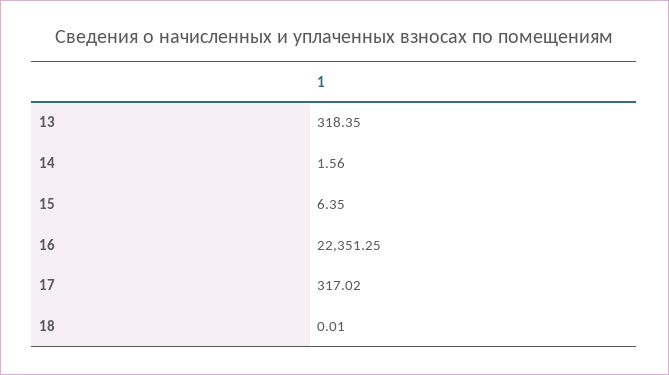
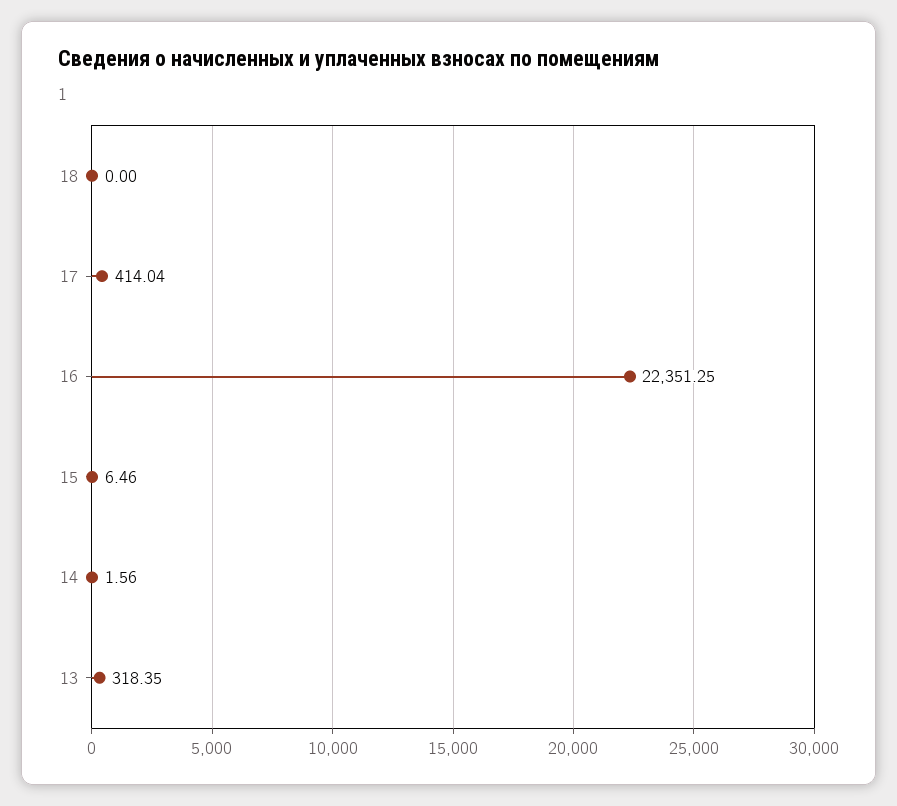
15: 6.35 -> 6.46
17: 317.02 -> 414.04
18: 0.01 -> 0

